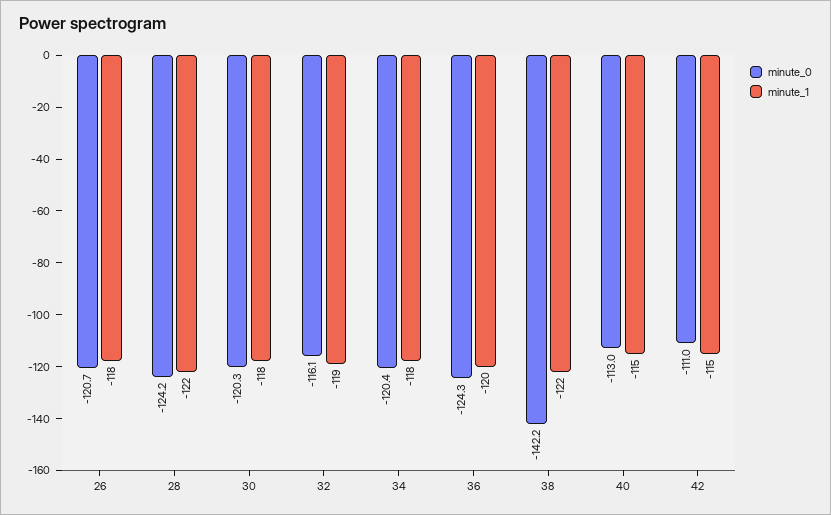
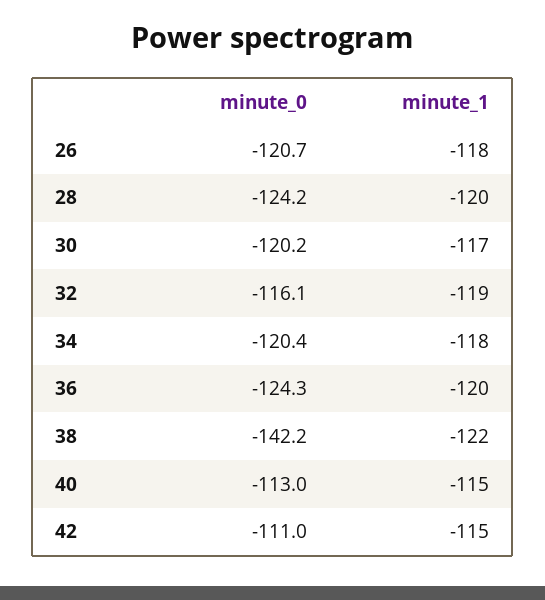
minute_1, 28: -122 -> -120
minute_0, 30: -120.3 -> -120.2
minute_1, 30: -118 -> -117

